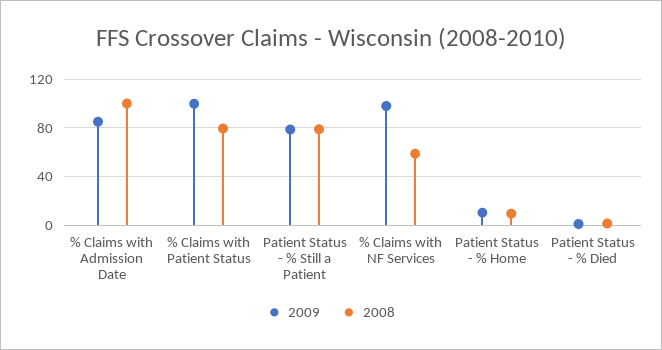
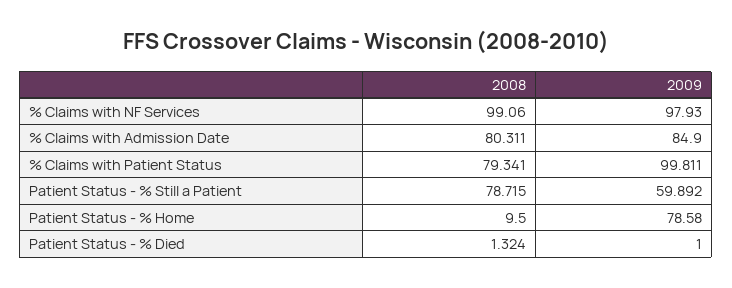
2008, % Claims with Admission Date: 100 -> 80.311
2009, Patient Status - % Still a Patient: 80 -> 59.892
2008, % Claims with NF Services: 60 -> 99.06
2009, Patient Status - % Home: 10 -> 78.58

